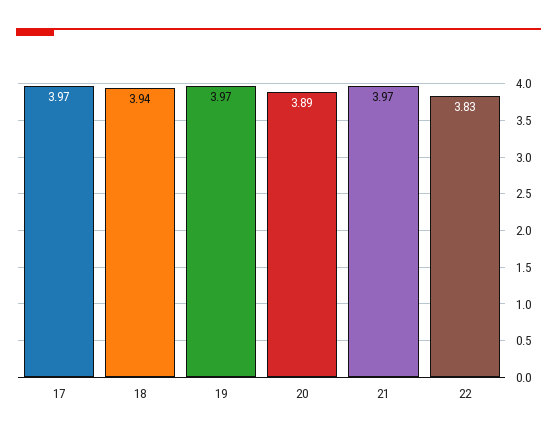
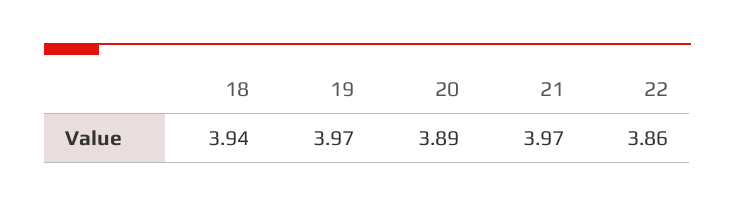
17: 3.97 -> none
22: 3.83 -> 3.86

